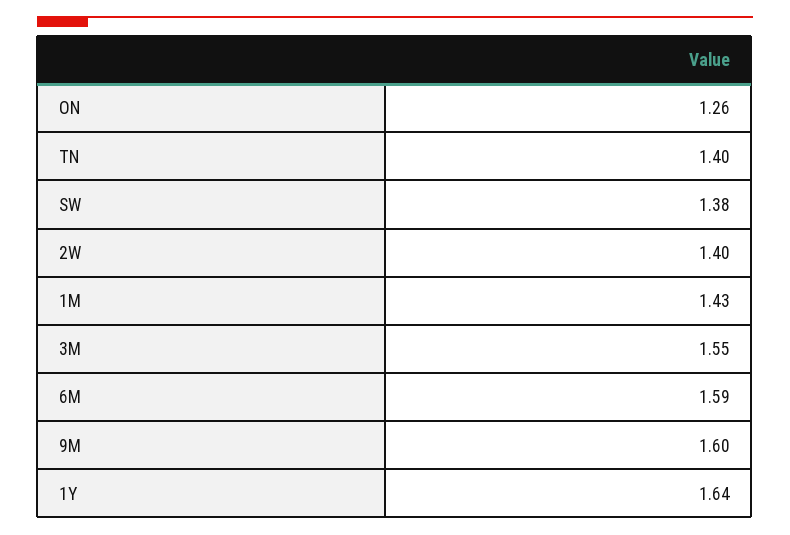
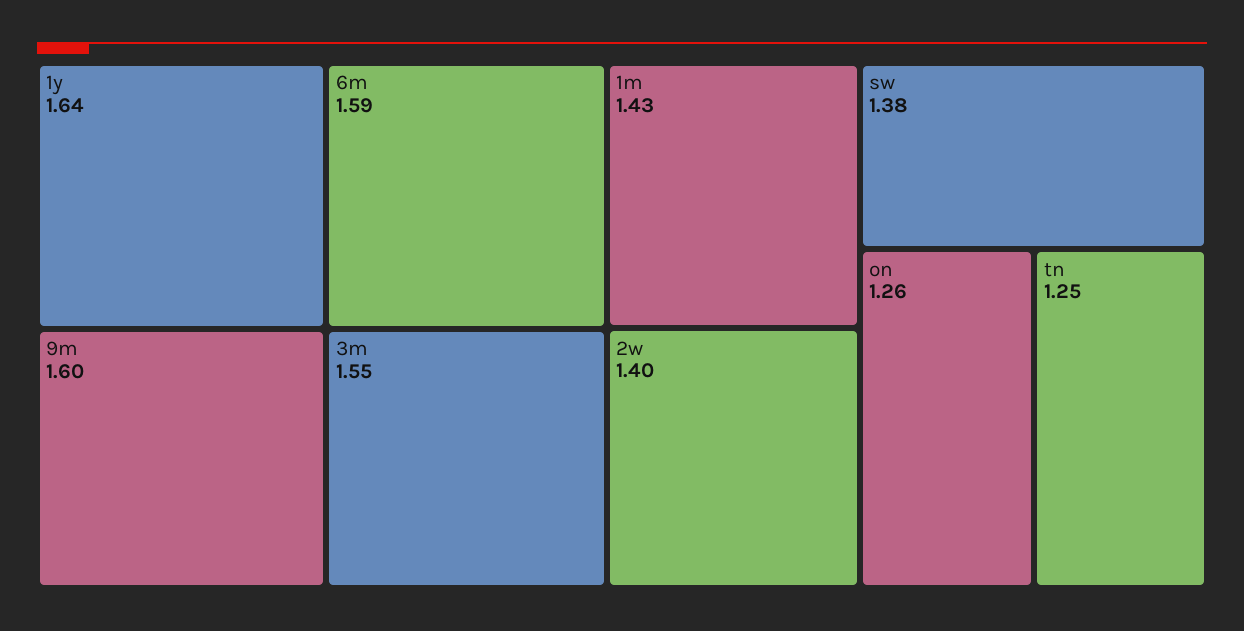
TN: 1.4 -> 1.25

